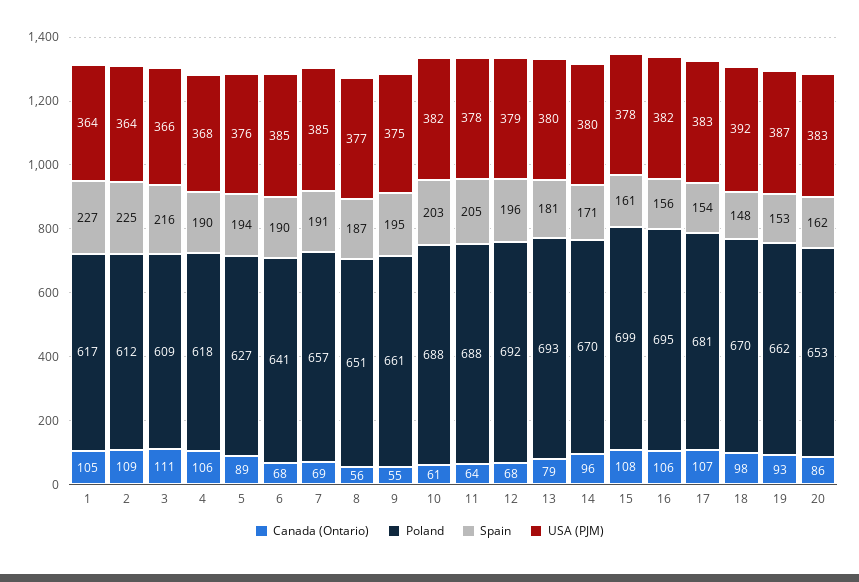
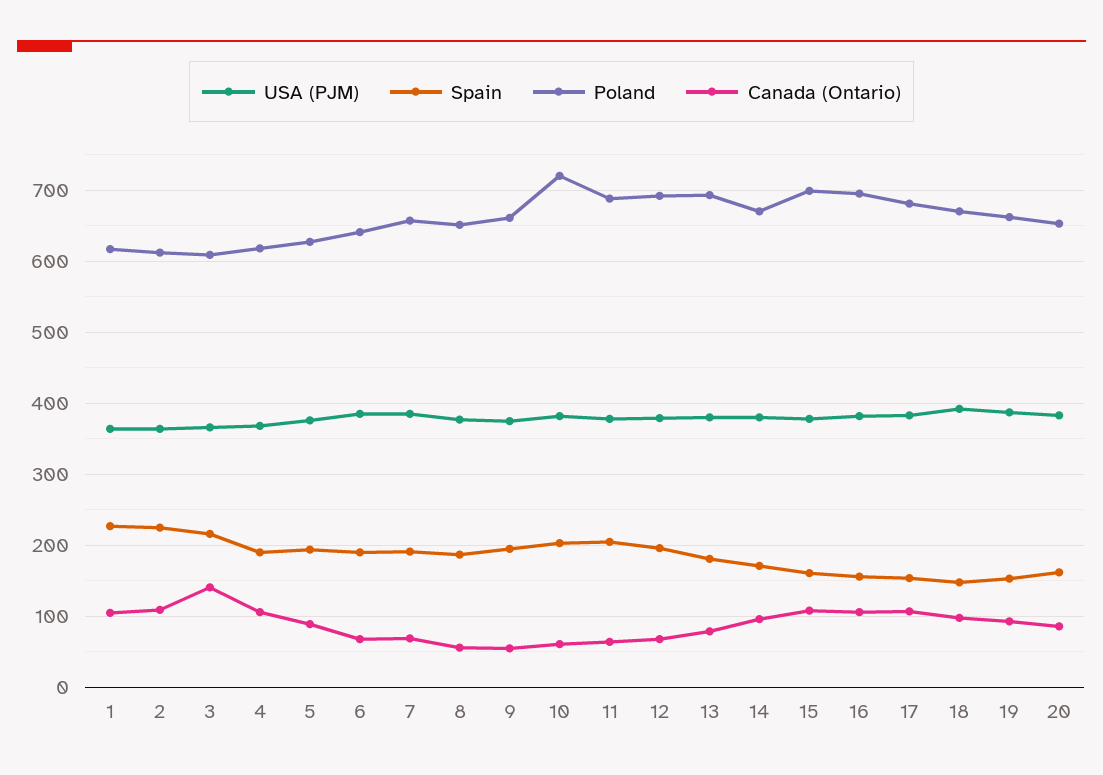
Canada (Ontario), 3: 111 -> 140
Poland, 10: 688 -> 720

